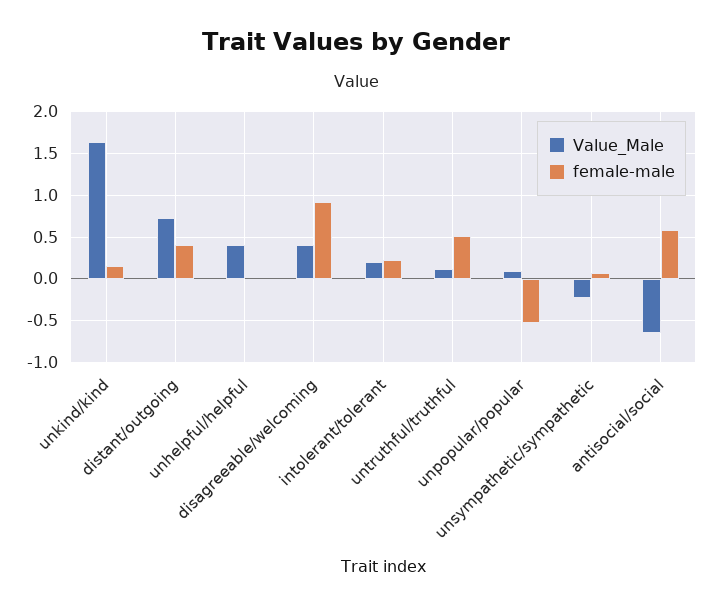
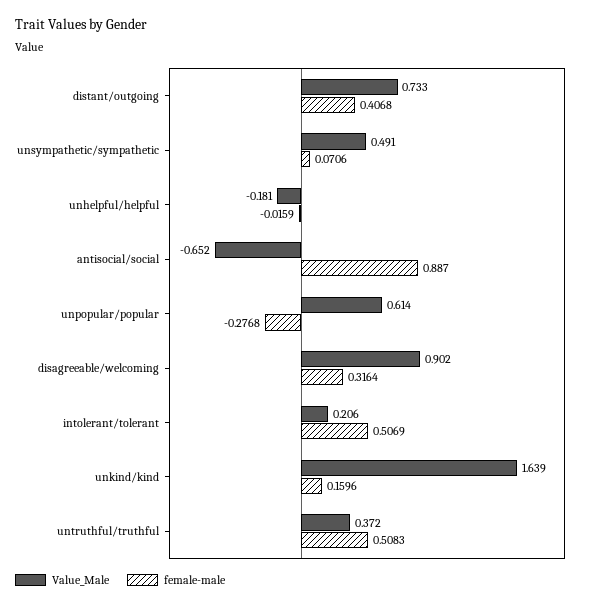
Value_Male, unhelpful/helpful: 0.4 -> -0.181
Value_Male, disagreeable/welcoming: 0.4 -> 0.902
female-male, disagreeable/welcoming: 0.9 -> 0.3164
female-male, intolerant/tolerant: 0.2 -> 0.5069
Value_Male, untruthful/truthful: 0.1 -> 0.372
Value_Male, unpopular/popular: 0.1 -> 0.614
female-male, unpopular/popular: -0.5 -> -0.2768
Value_Male, unsympathetic/sympathetic: -0.2 -> 0.491
female-male, antisocial/social: 0.6 -> 0.887

